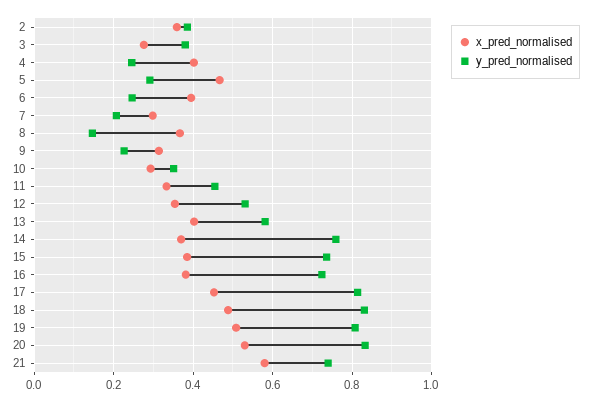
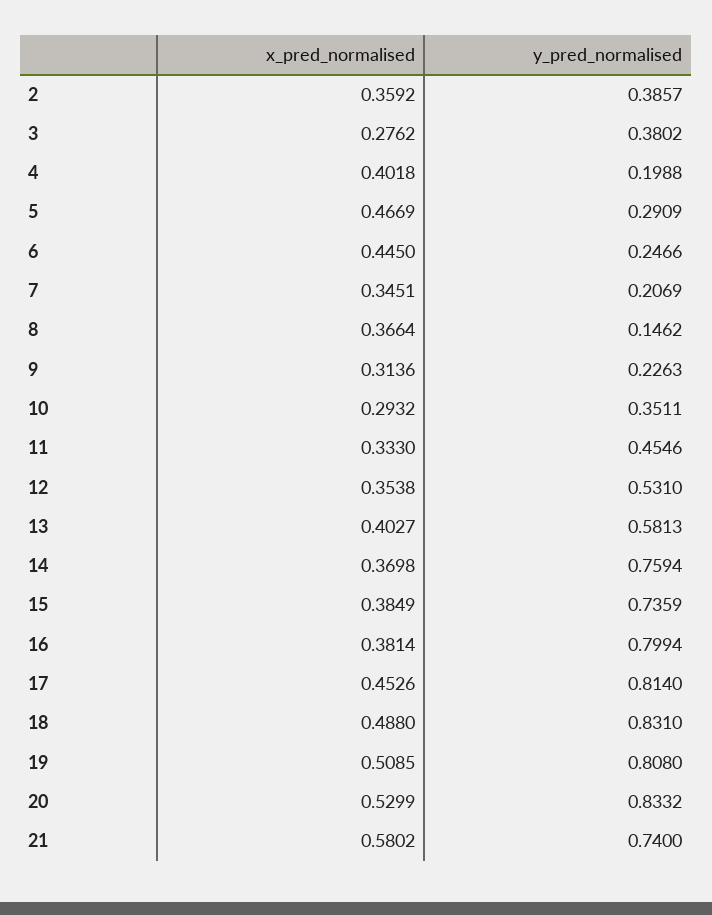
y_pred_normalised, 4: 0.24 -> 0.1988
x_pred_normalised, 6: 0.4 -> 0.445
x_pred_normalised, 7: 0.3 -> 0.3451
y_pred_normalised, 16: 0.72 -> 0.7994

